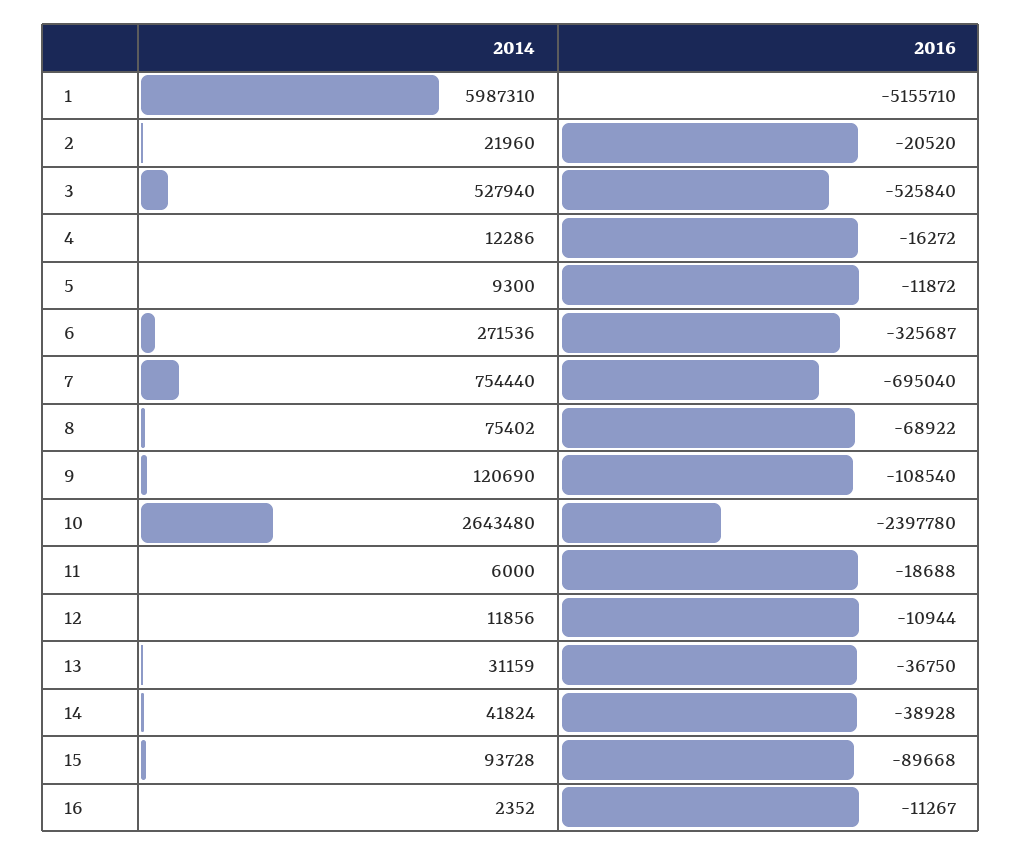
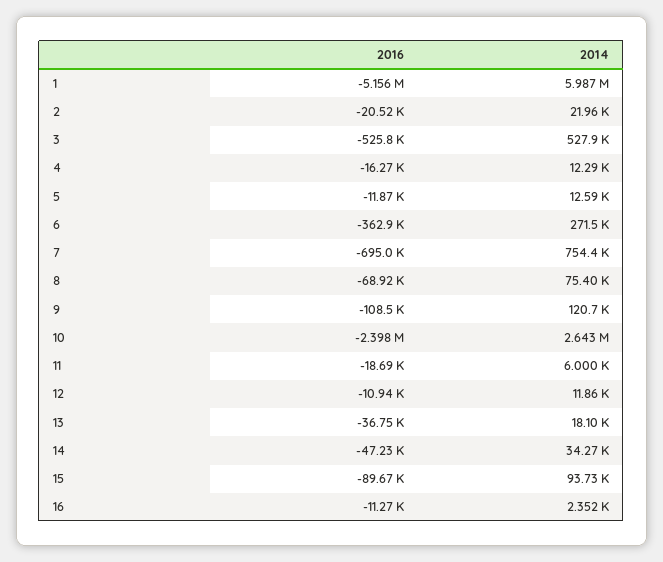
2014, 5: 9300 -> 12590
2016, 6: -325687 -> -362900
2014, 13: 31159 -> 18100
2014, 14: 41824 -> 34270
2016, 14: -38928 -> -47230

